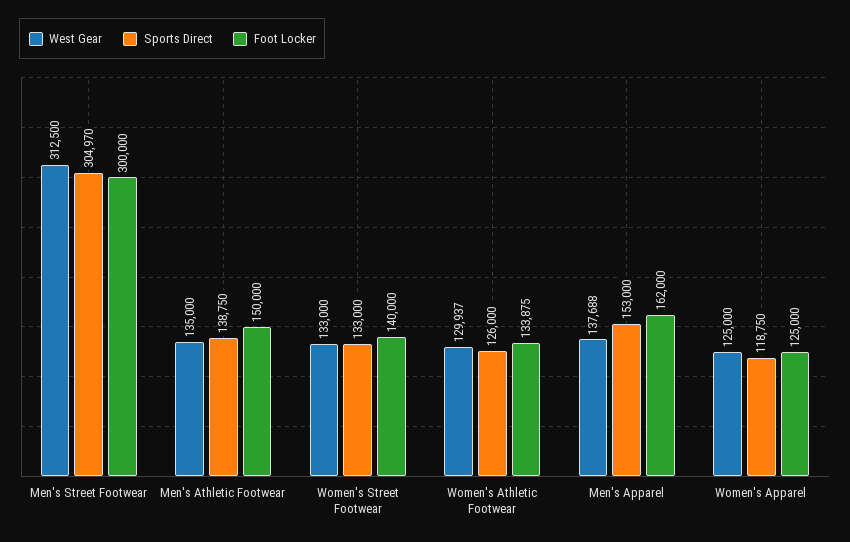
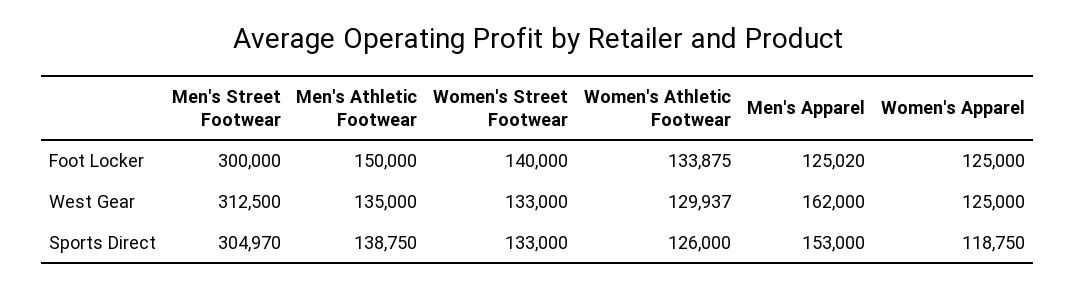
West Gear, Men's Apparel: 137688 -> 162000
Foot Locker, Men's Apparel: 162000 -> 125020

